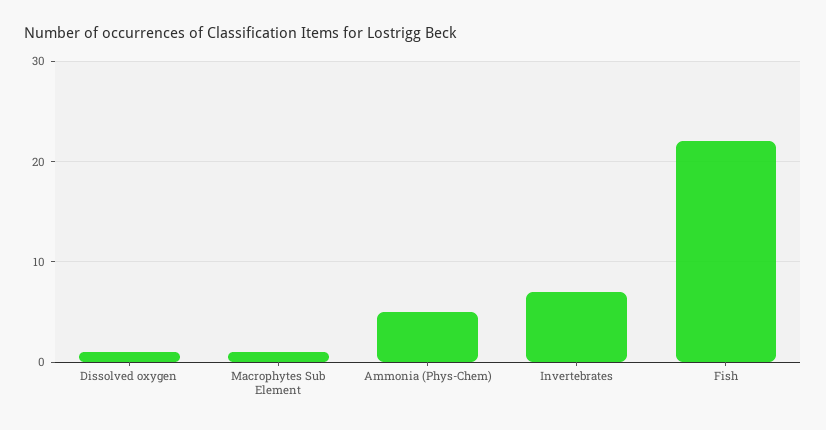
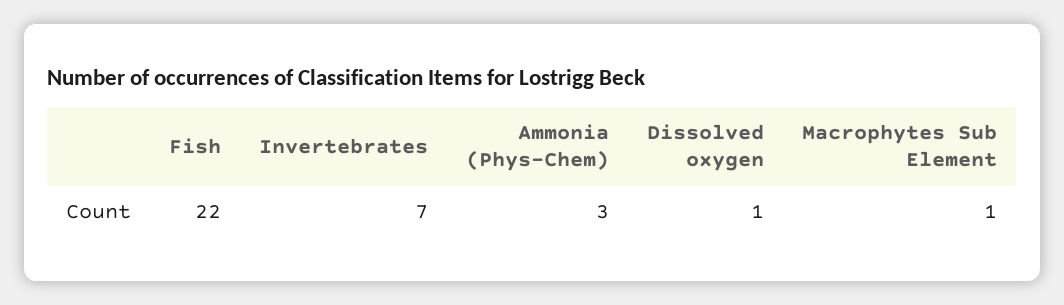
Ammonia (Phys-Chem): 5 -> 3

